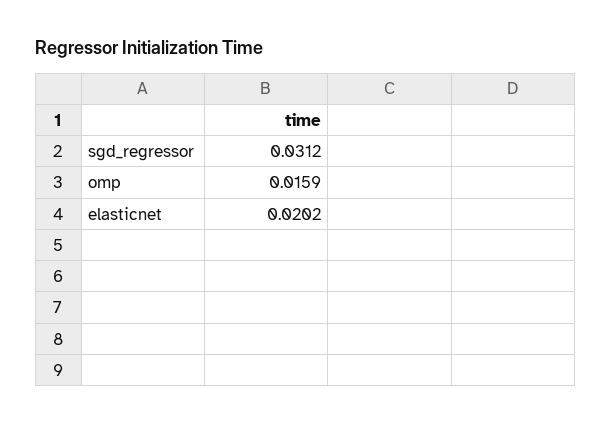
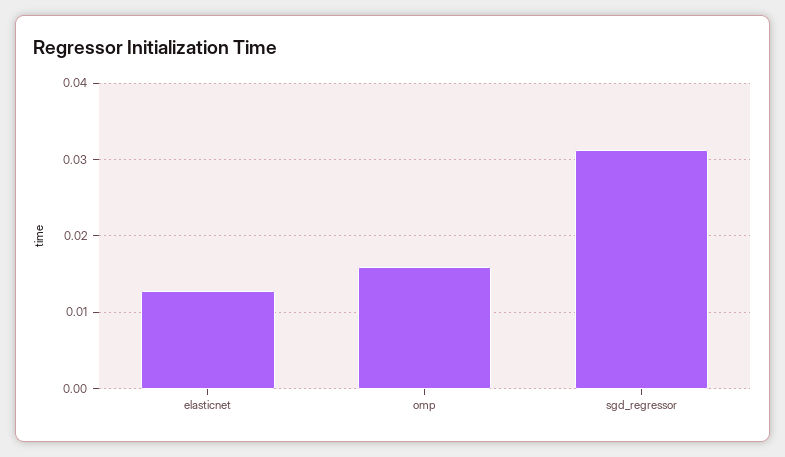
elasticnet: 0.0202 -> 0.013

